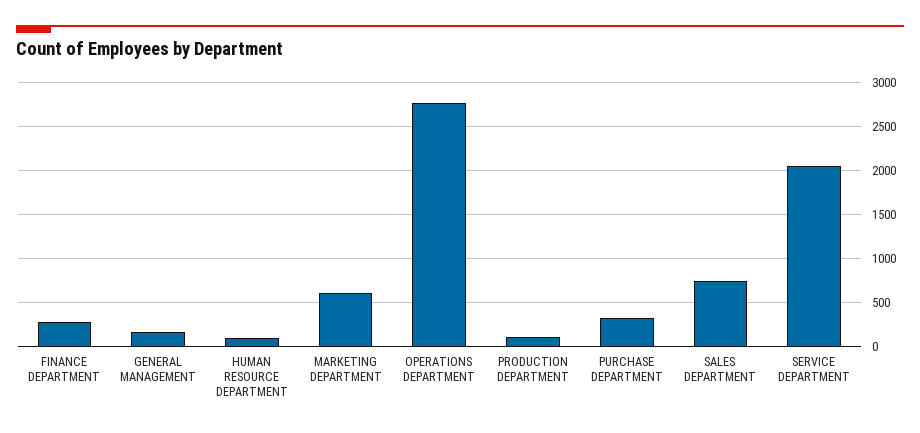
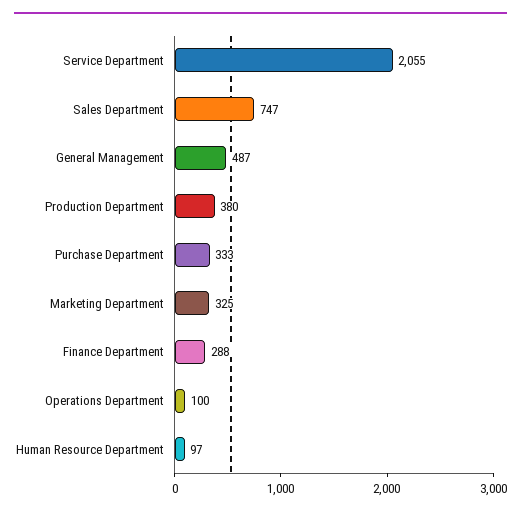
GENERAL MANAGEMENT: 200 -> 487
MARKETING DEPARTMENT: 600 -> 325
OPERATIONS DEPARTMENT: 2800 -> 100
PRODUCTION DEPARTMENT: 100 -> 380

